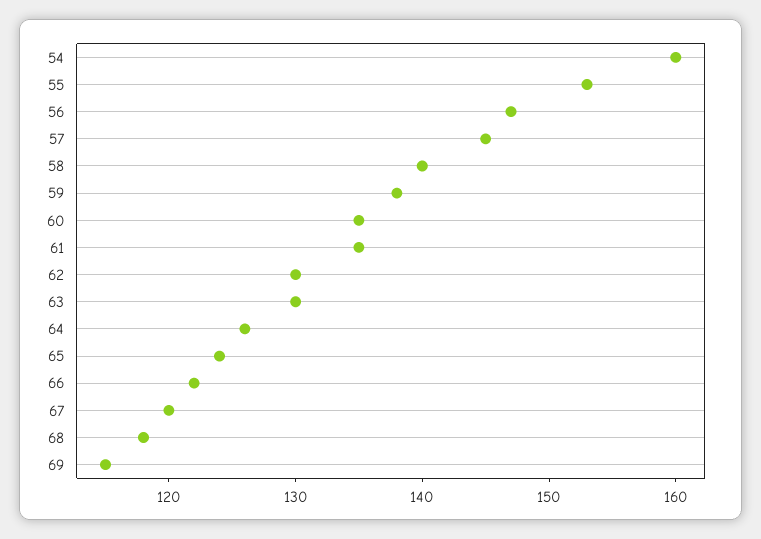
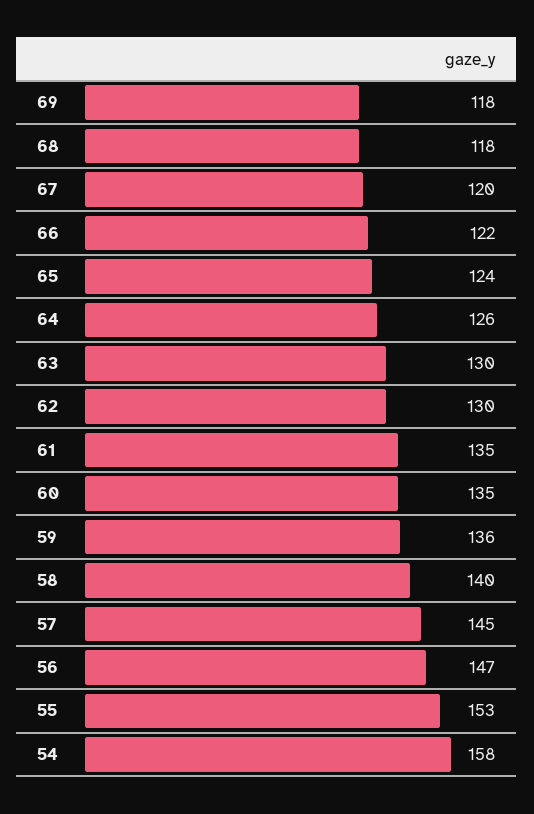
54: 160 -> 158
59: 138 -> 136
69: 115 -> 118

